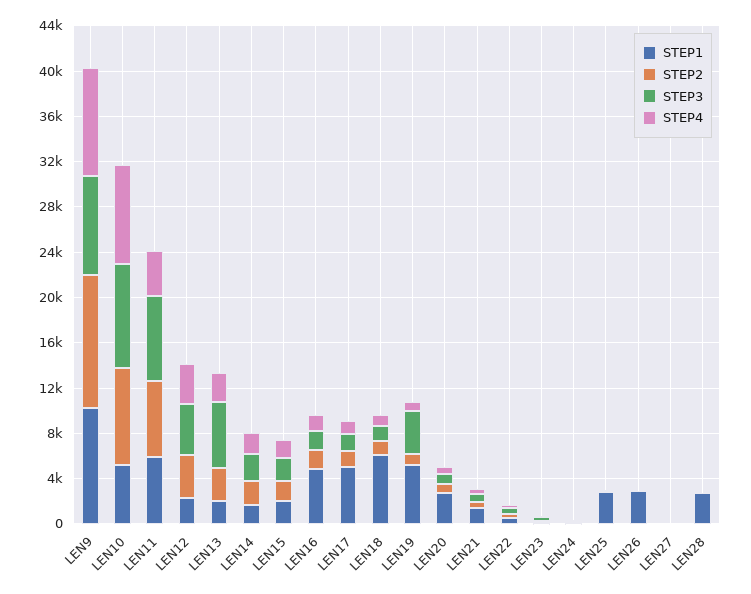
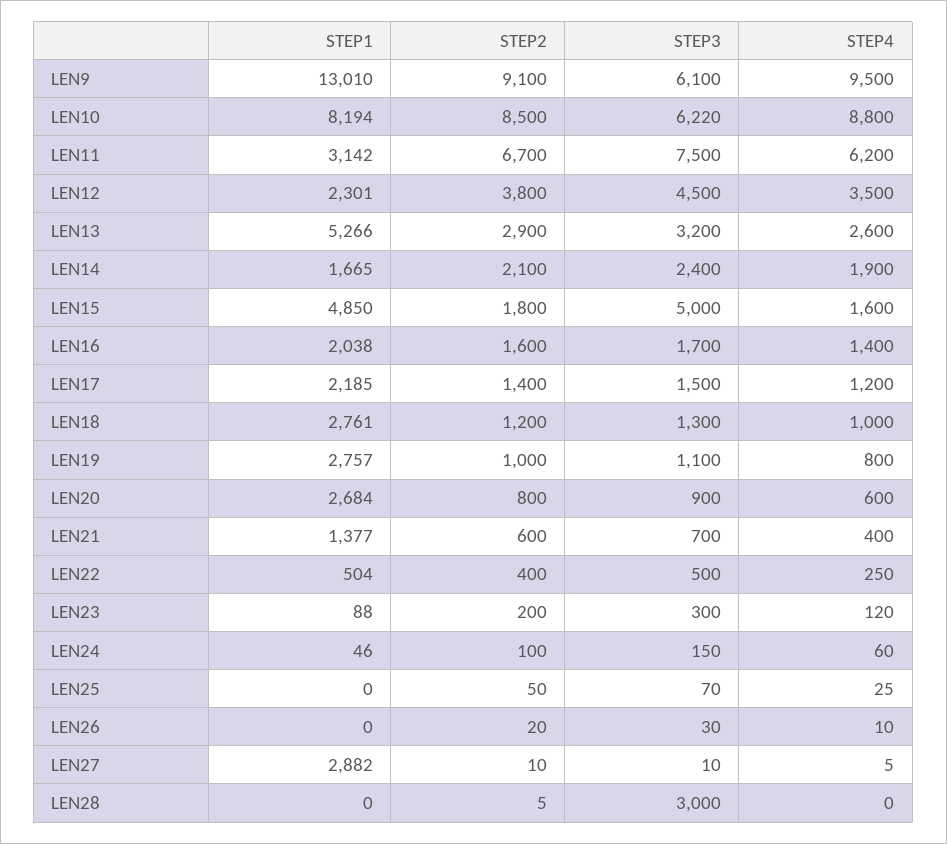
STEP1, LEN9: 10000 -> 13010
STEP2, LEN9: 12000 -> 9100
STEP3, LEN9: 9000 -> 6100
STEP1, LEN10: 5000 -> 8194
STEP3, LEN10: 9000 -> 6220
STEP1, LEN11: 6000 -> 3142
STEP4, LEN11: 4000 -> 6200
STEP1, LEN13: 2000 -> 5266
STEP3, LEN13: 6000 -> 3200
STEP1, LEN15: 2000 -> 4850
STEP3, LEN15: 2000 -> 5000
STEP1, LEN16: 5000 -> 2038
STEP1, LEN17: 5000 -> 2185
STEP1, LEN18: 6000 -> 2761
STEP1, LEN19: 5000 -> 2757
STEP3, LEN19: 4000 -> 1100
STEP1, LEN25: 3000 -> 0
STEP1, LEN26: 3000 -> 0
STEP1, LEN27: 0 -> 2882
STEP1, LEN28: 3000 -> 0
STEP3, LEN28: 0 -> 3000

